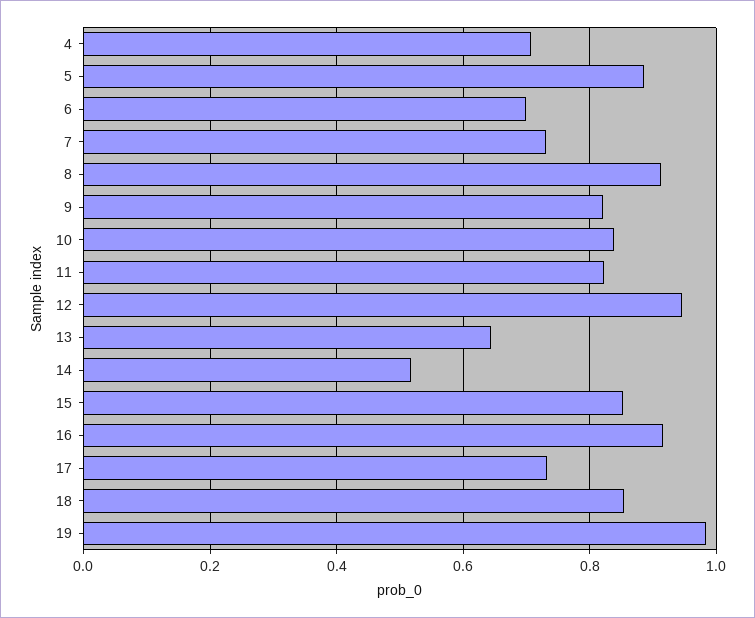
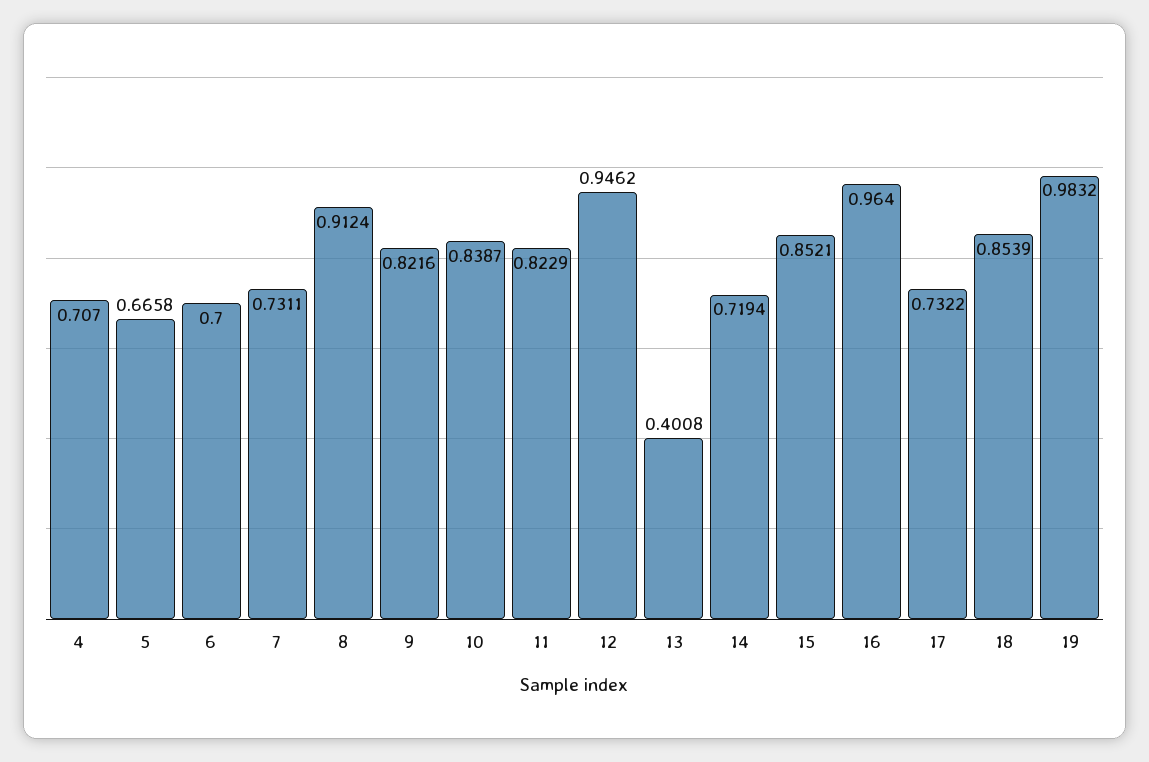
5: 0.88 -> 0.6658
13: 0.64 -> 0.4008
14: 0.52 -> 0.7194
16: 0.92 -> 0.964

